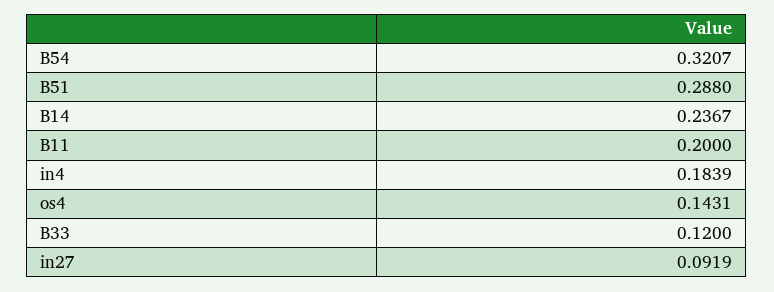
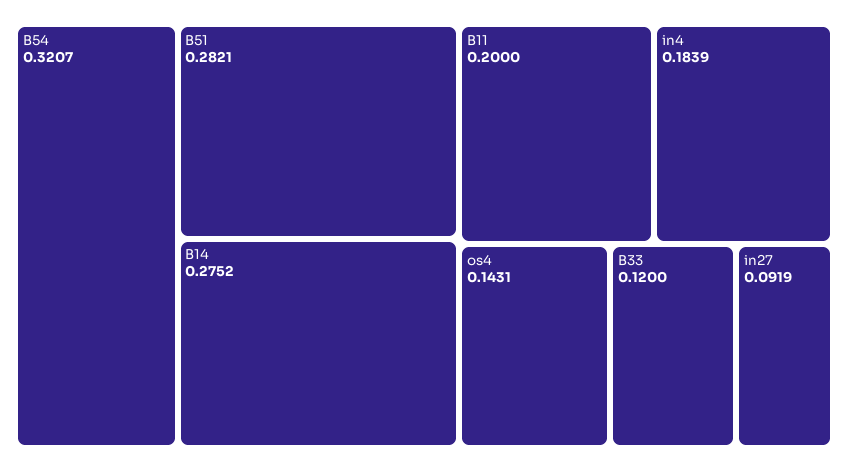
B51: 0.288 -> 0.2821
B14: 0.2367 -> 0.2752

